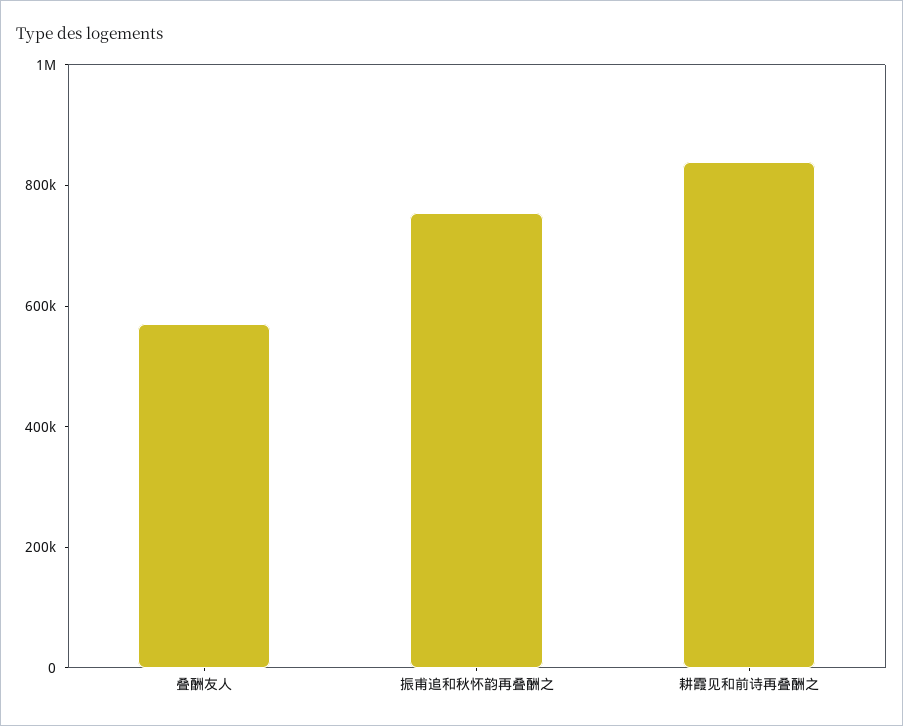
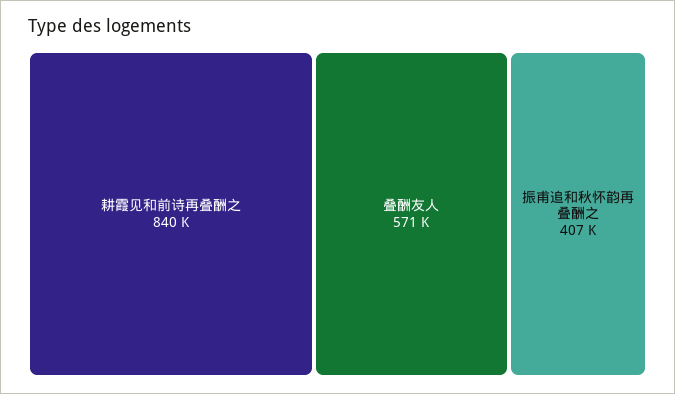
振甫追和秋怀韵再叠酬之: 750000 -> 407000

